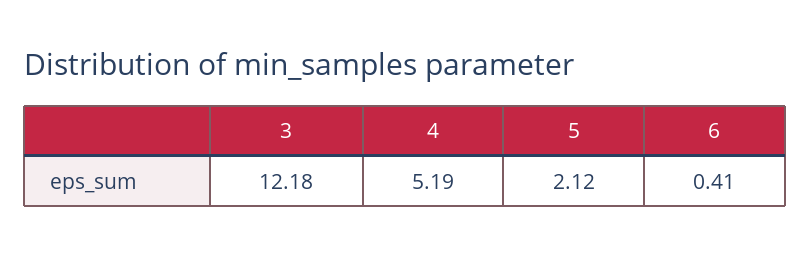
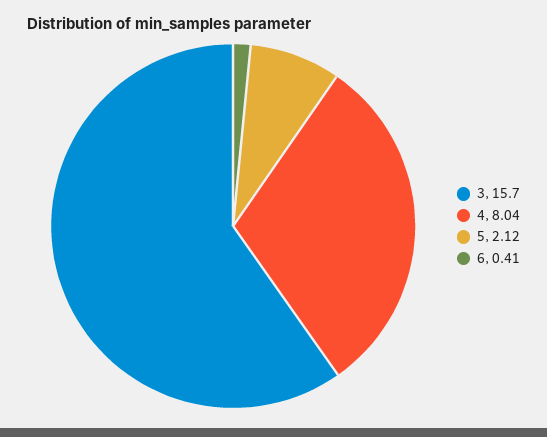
3: 12.18 -> 15.7
4: 5.19 -> 8.04

